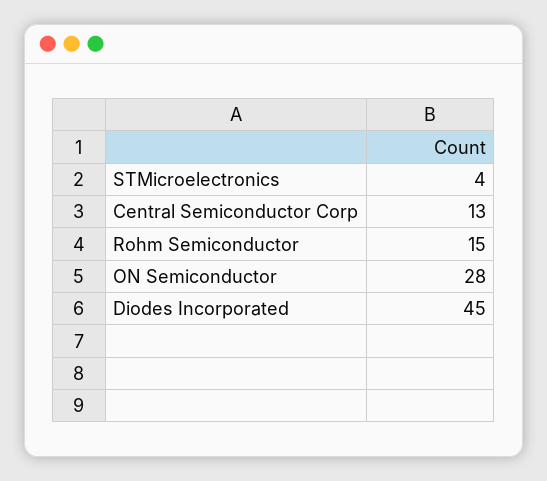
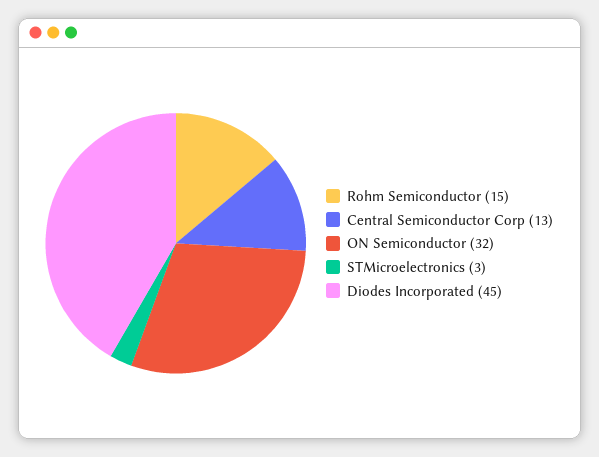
STMicroelectronics: 4 -> 3
ON Semiconductor: 28 -> 32

